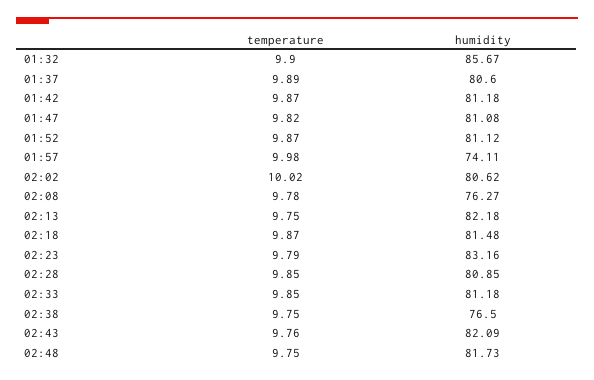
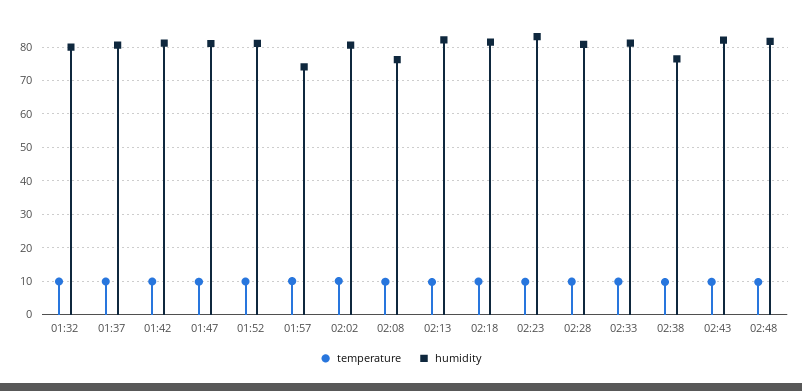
humidity, 01:32: 85.67 -> 80

